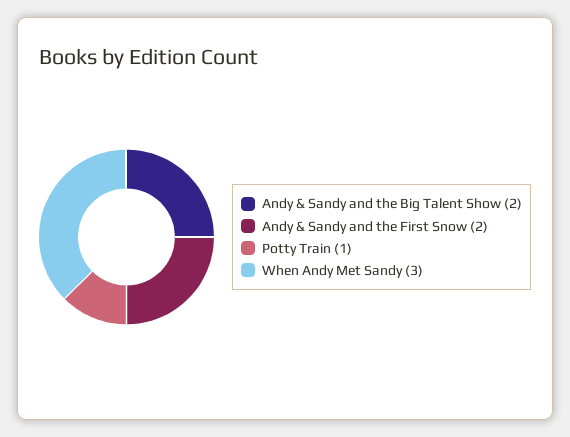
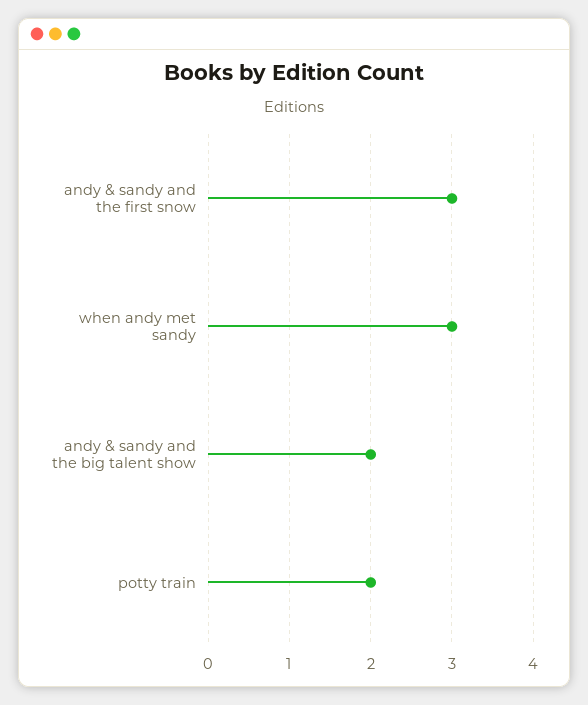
Andy & Sandy and the First Snow: 2 -> 3
Potty Train: 1 -> 2

